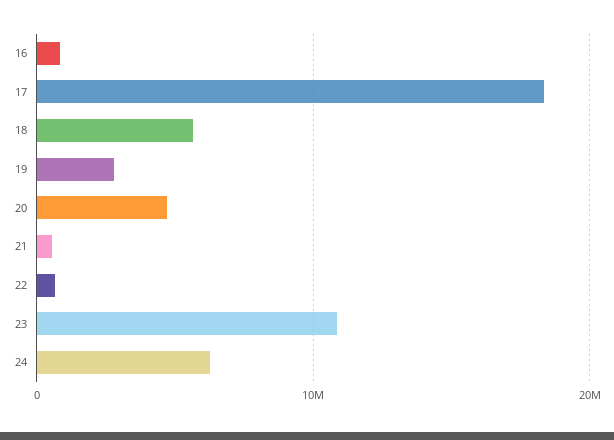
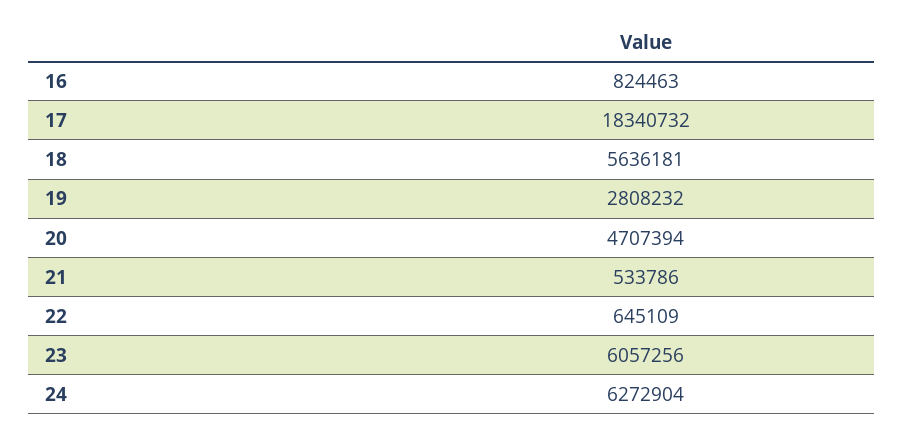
23: 11000000 -> 6057256

